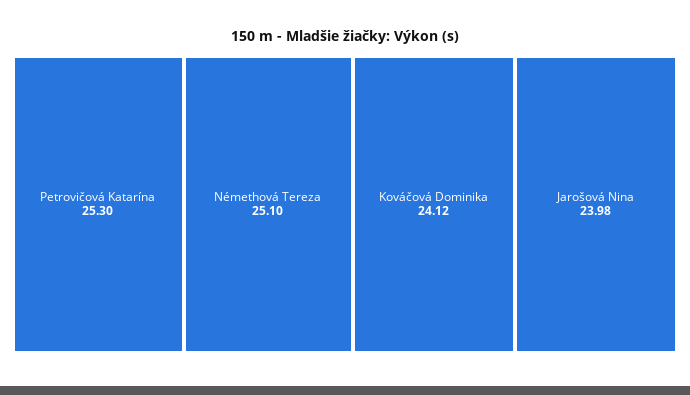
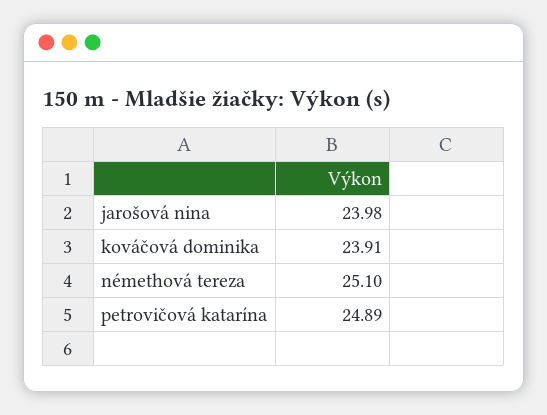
Petrovičová Katarína: 25.3 -> 24.89
Kováčová Dominika: 24.12 -> 23.91

